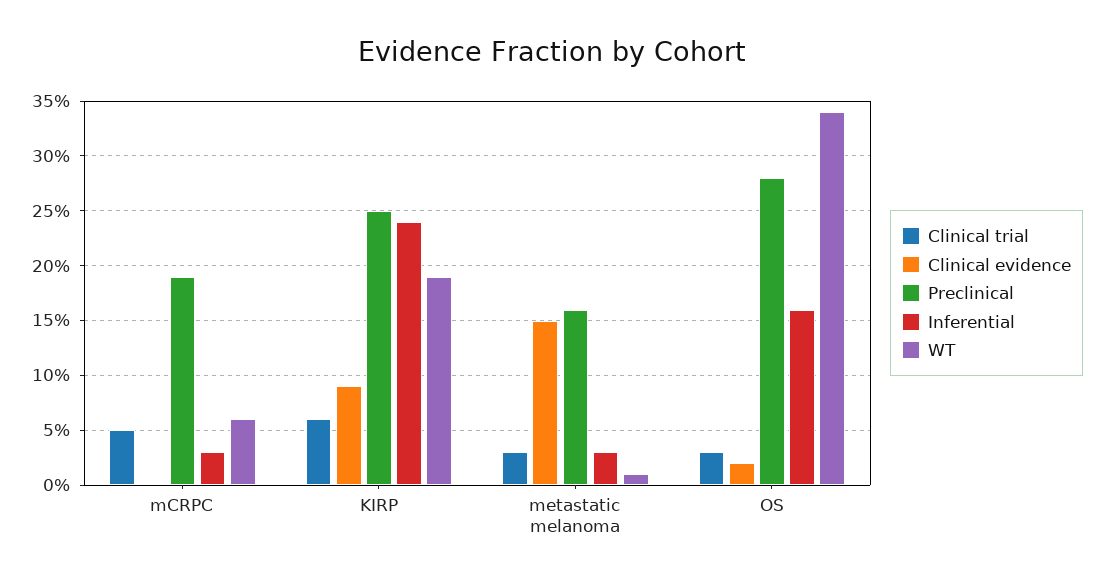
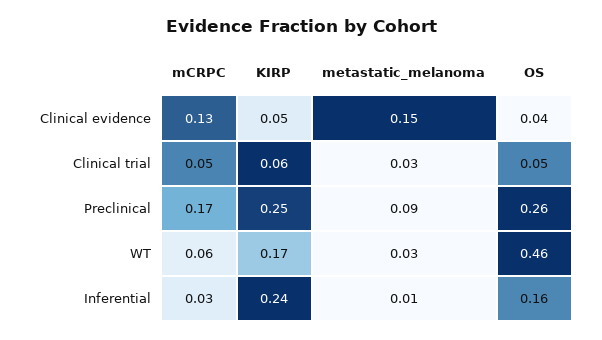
Clinical evidence, mCRPC: 0 -> 0.13
Preclinical, mCRPC: 0.19 -> 0.17
Clinical evidence, KIRP: 0.09 -> 0.05
WT, KIRP: 0.19 -> 0.17
Preclinical, metastatic melanoma: 0.16 -> 0.09
Inferential, metastatic melanoma: 0.03 -> 0.01
WT, metastatic melanoma: 0.01 -> 0.03
Clinical trial, OS: 0.03 -> 0.05
Clinical evidence, OS: 0.02 -> 0.04
Preclinical, OS: 0.28 -> 0.26
WT, OS: 0.34 -> 0.46

